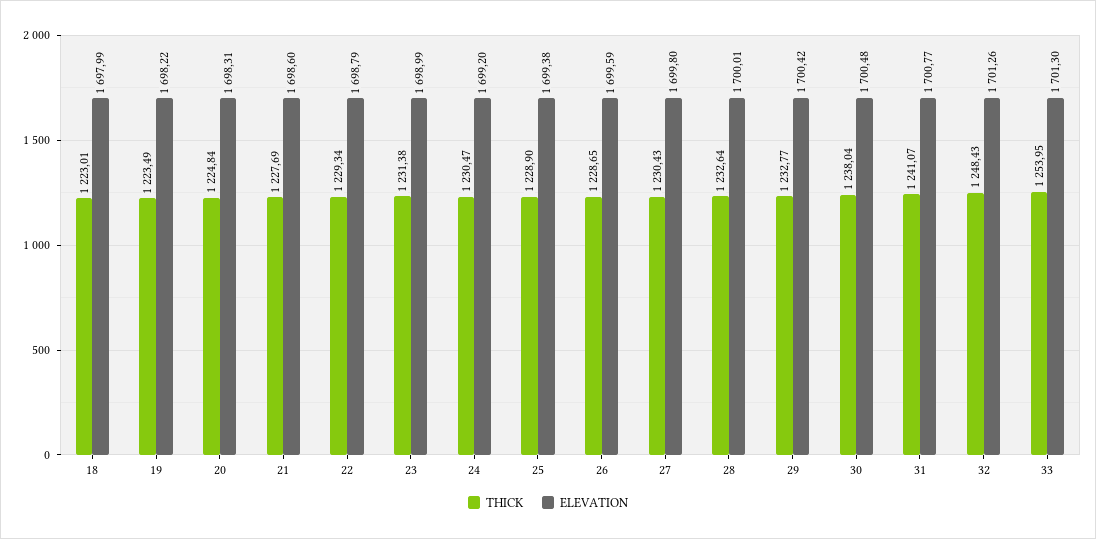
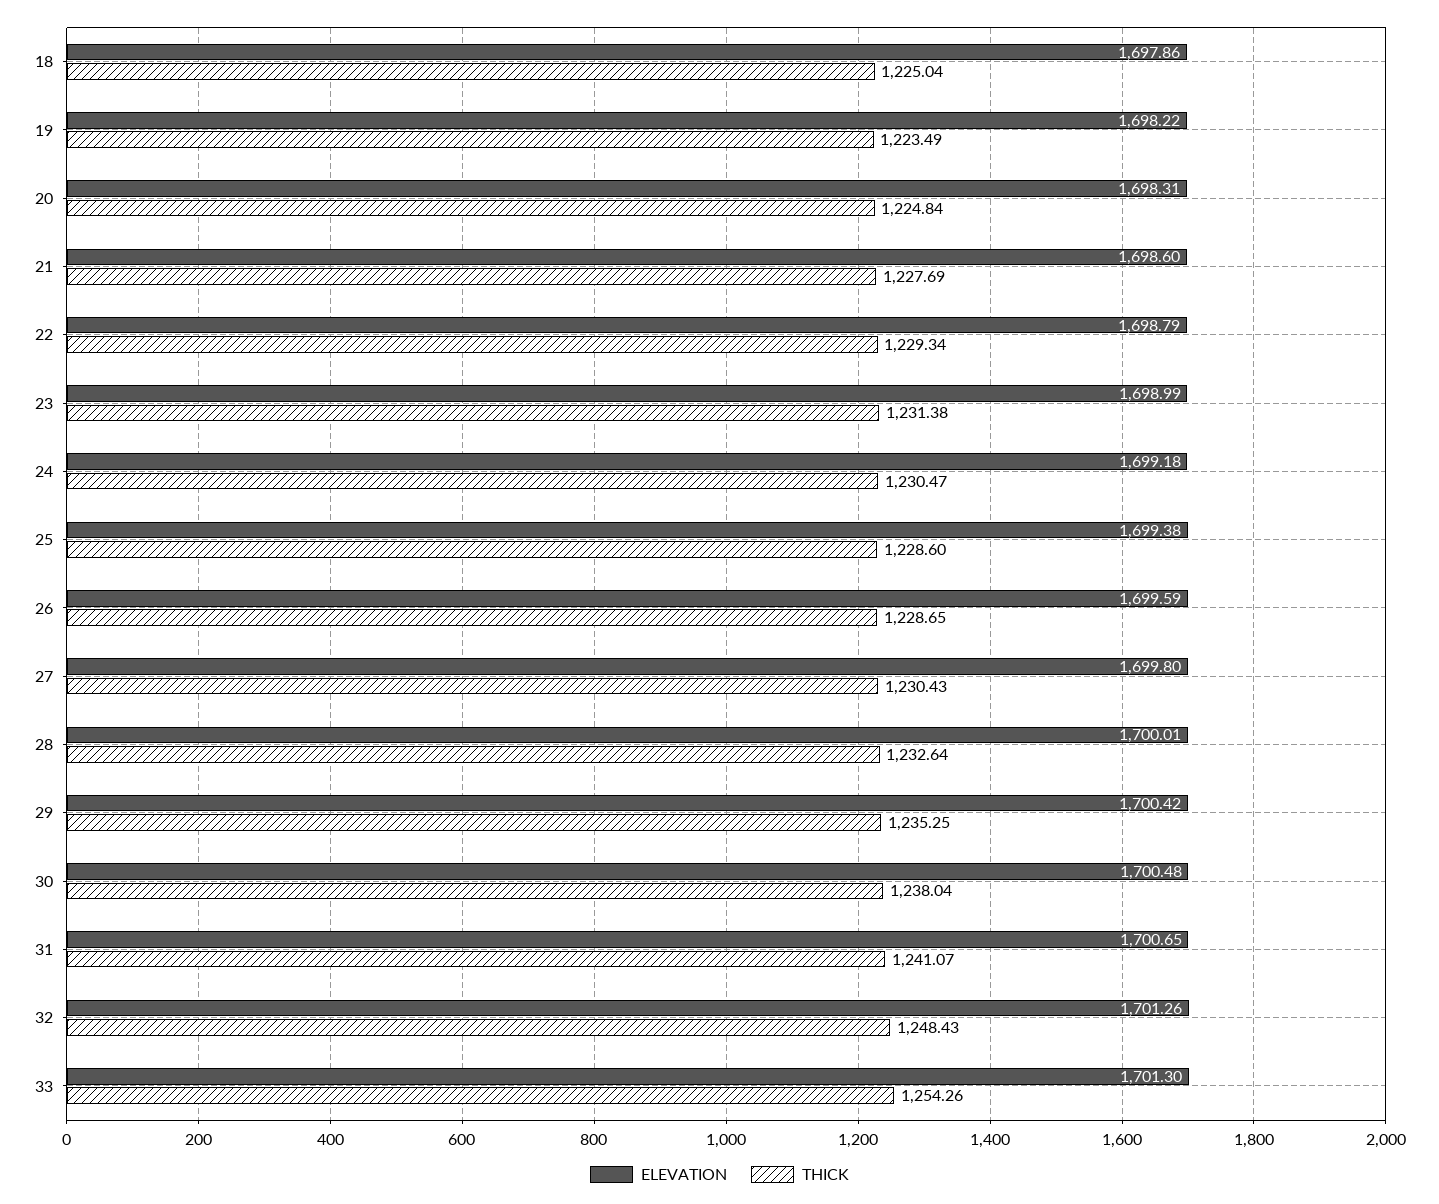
THICK, 18: 1223.01 -> 1225.04
ELEVATION, 18: 1697.99 -> 1697.86
ELEVATION, 24: 1699.2 -> 1699.18
THICK, 25: 1228.9 -> 1228.6
THICK, 29: 1232.77 -> 1235.25
ELEVATION, 31: 1700.77 -> 1700.65
THICK, 33: 1253.95 -> 1254.26

